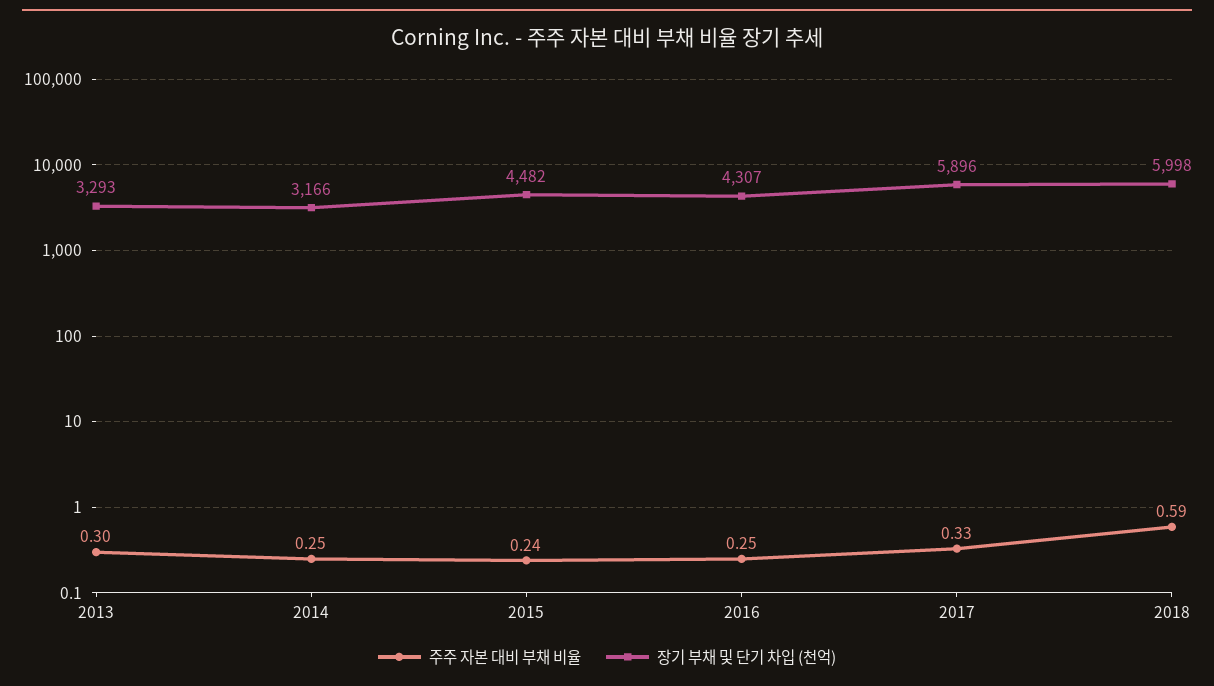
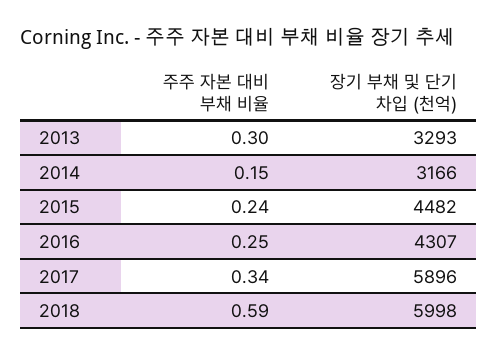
주주 자본 대비 부채 비율, 2014: 0.25 -> 0.15
주주 자본 대비 부채 비율, 2017: 0.33 -> 0.34

